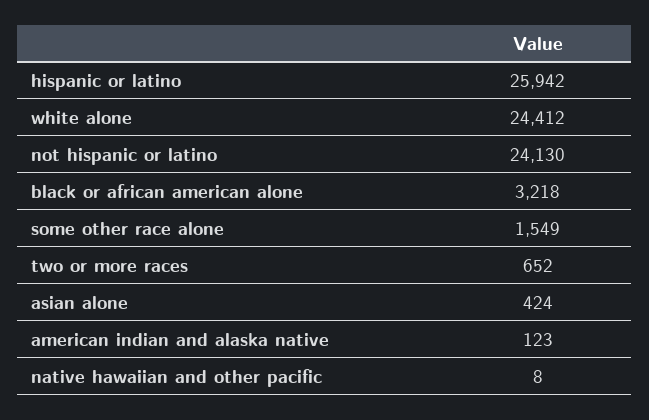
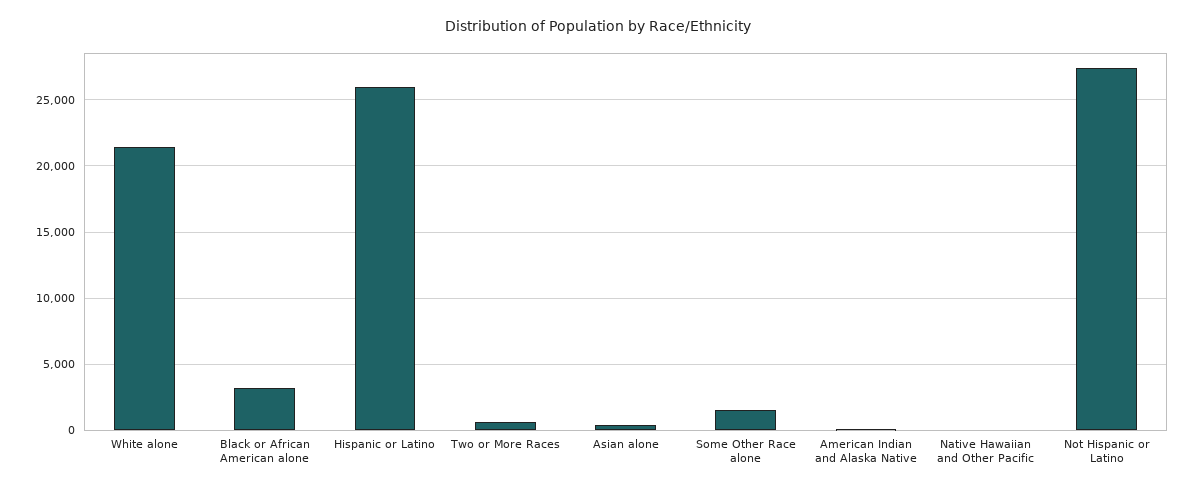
white alone: 24412 -> 21500
not hispanic or latino: 24130 -> 27500

